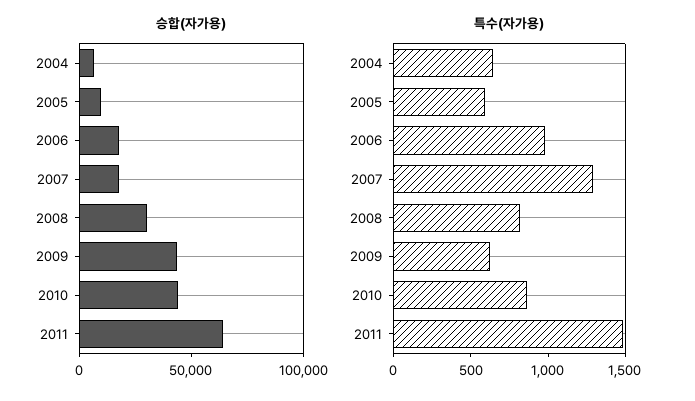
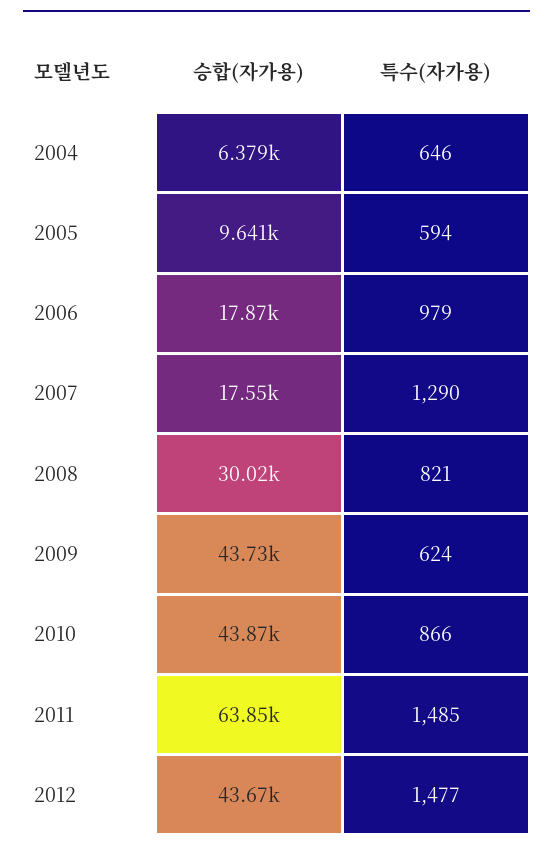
승합(자가용), 2012: none -> 43670
특수(자가용), 2012: none -> 1477

